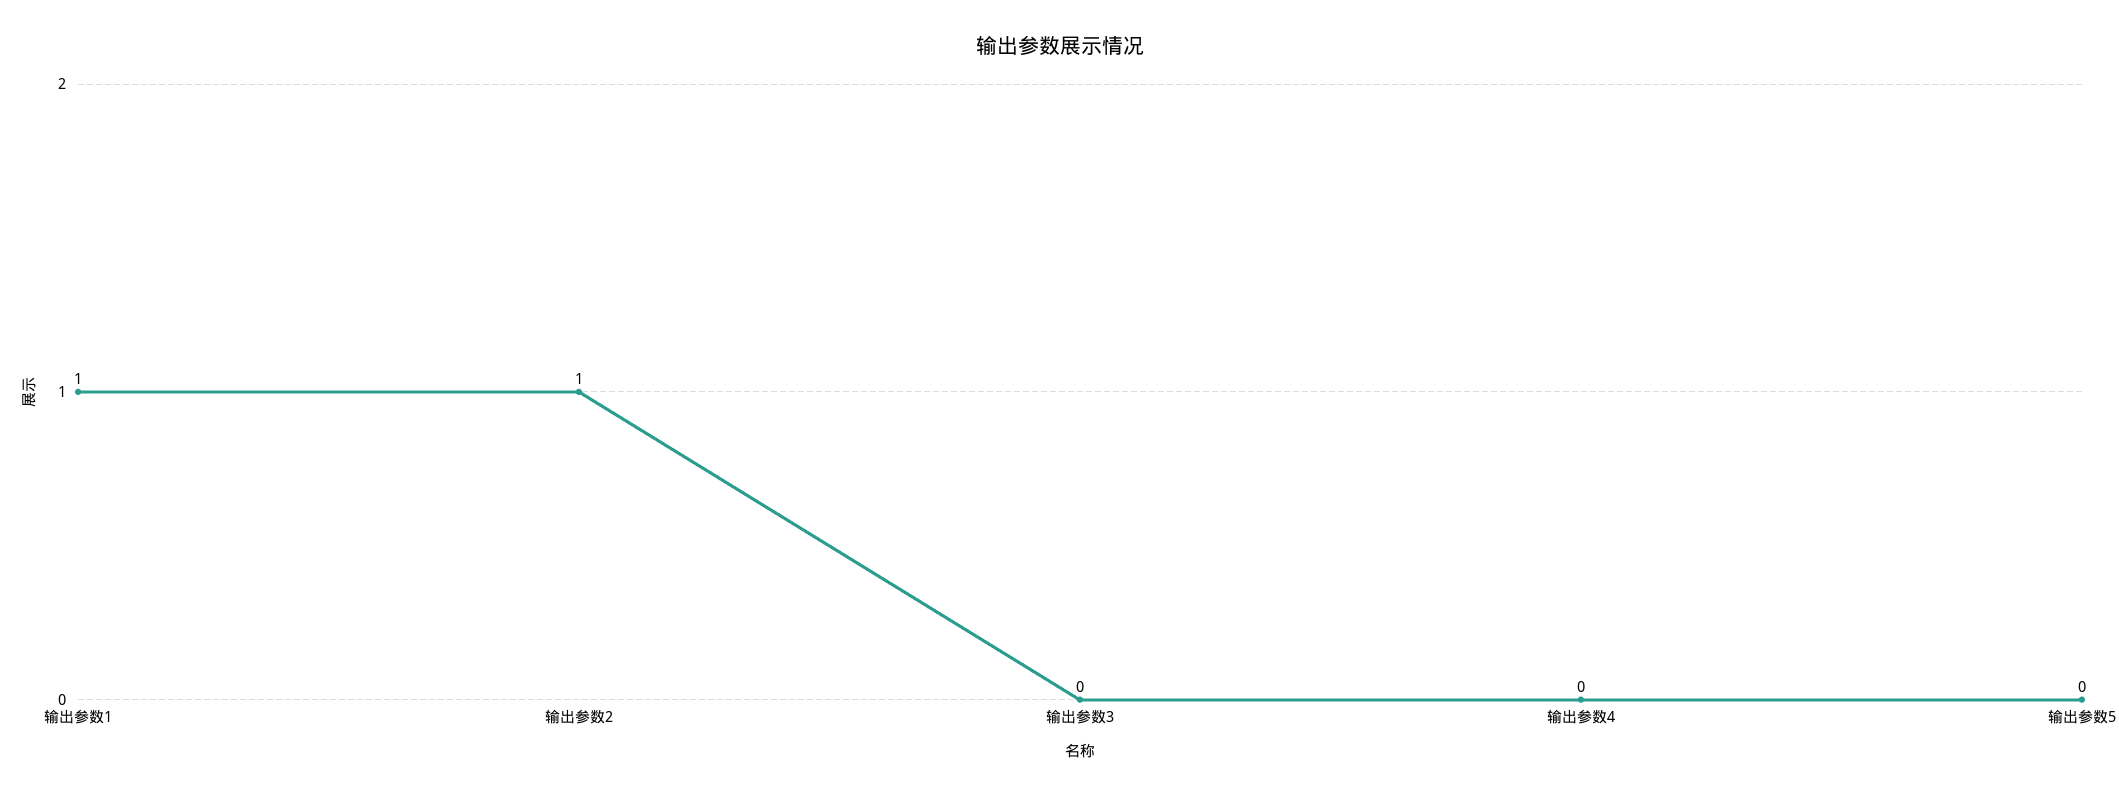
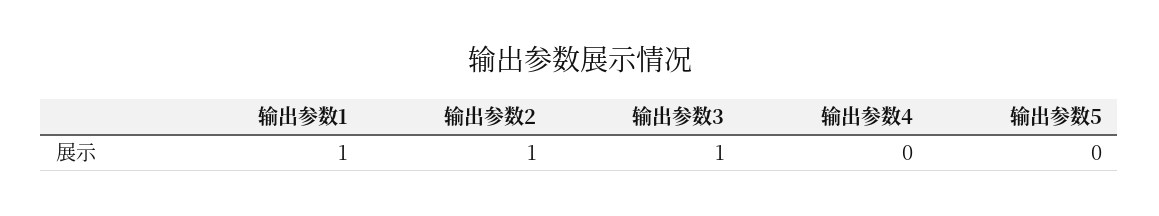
输出参数3: 0 -> 1

